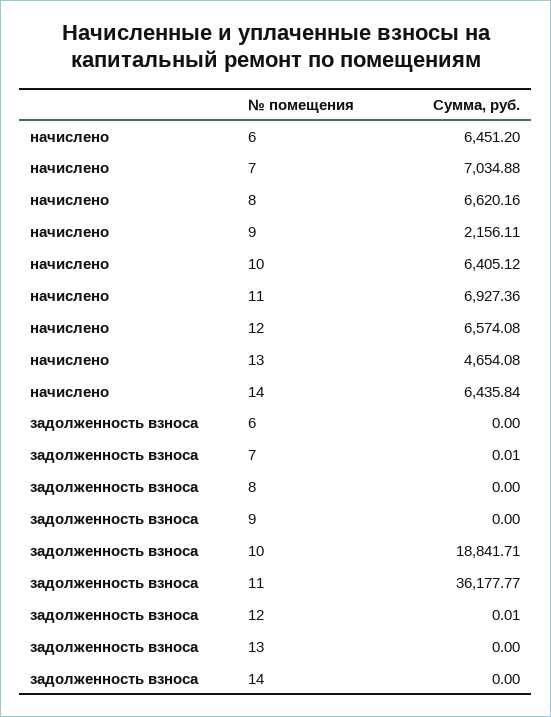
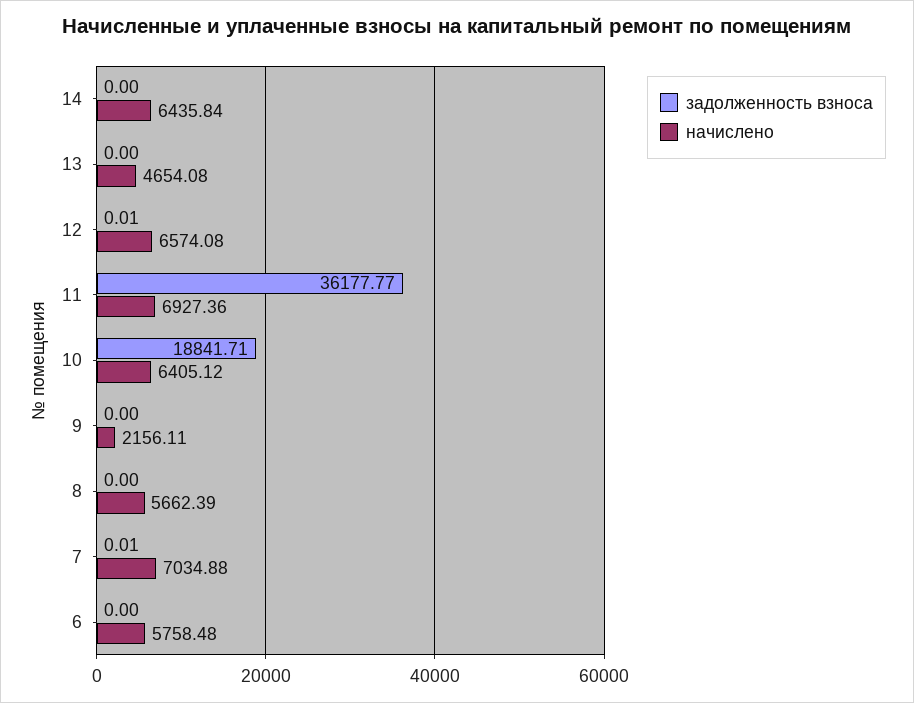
начислено, 6: 6451.2 -> 5758.48
начислено, 8: 6620.16 -> 5662.39

